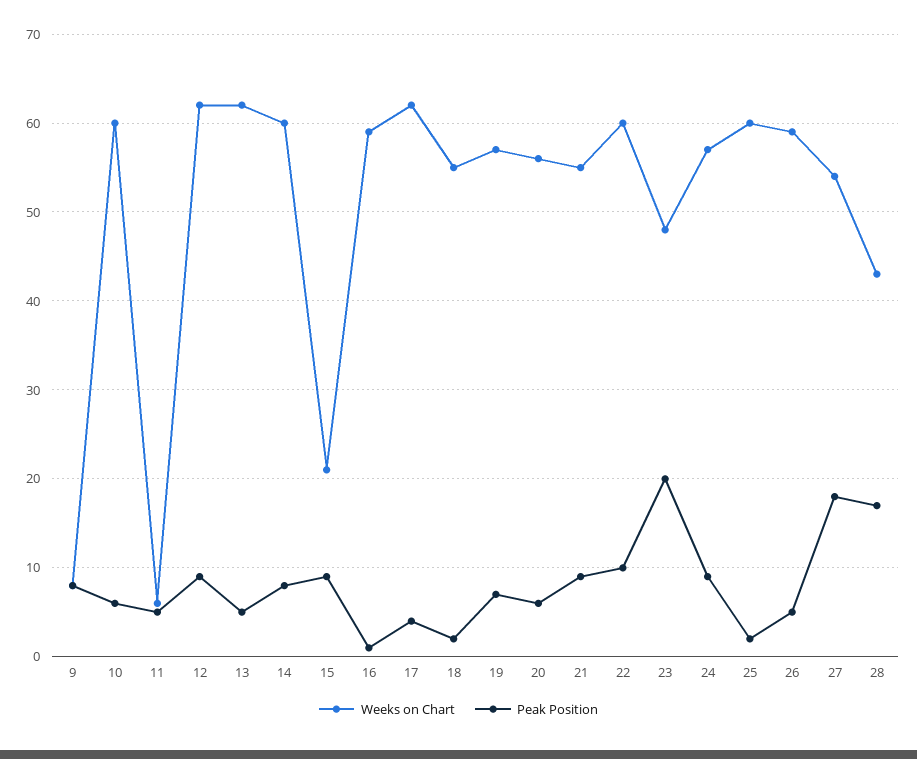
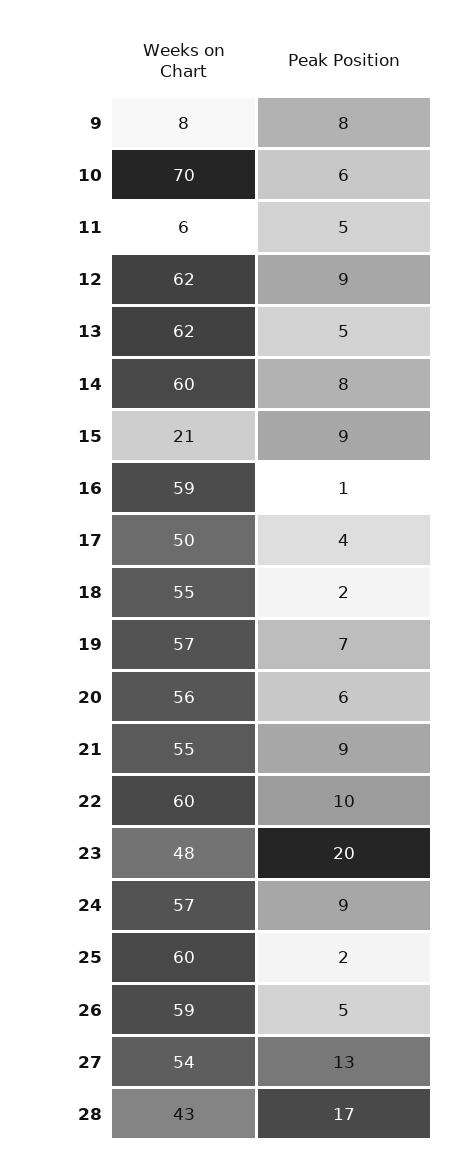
Weeks on Chart, 10: 60 -> 70
Weeks on Chart, 17: 62 -> 50
Peak Position, 27: 18 -> 13

